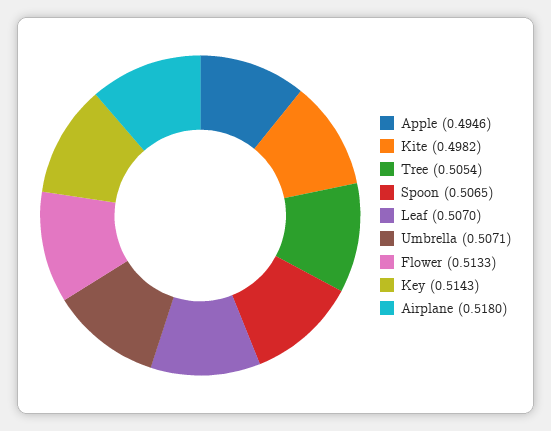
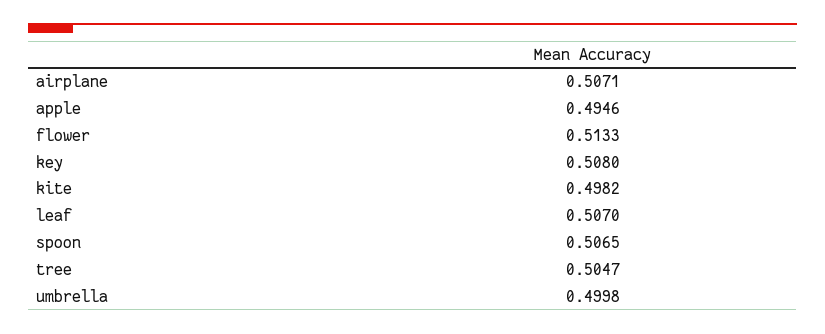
Tree: 0.5054 -> 0.5047
Umbrella: 0.5071 -> 0.4998
Key: 0.5143 -> 0.508
Airplane: 0.518 -> 0.5071

